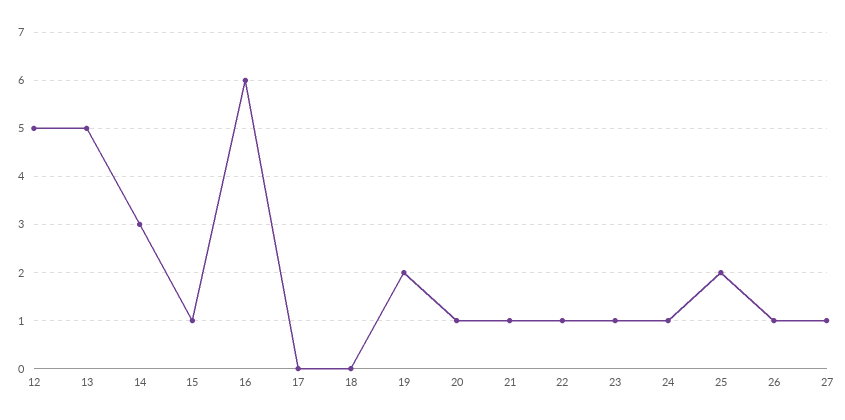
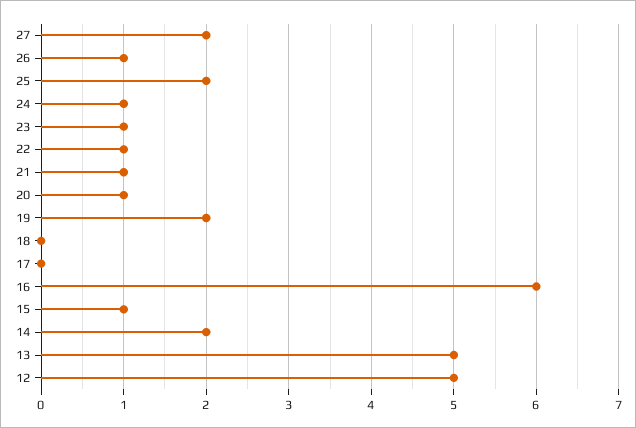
14: 3 -> 2
27: 1 -> 2

